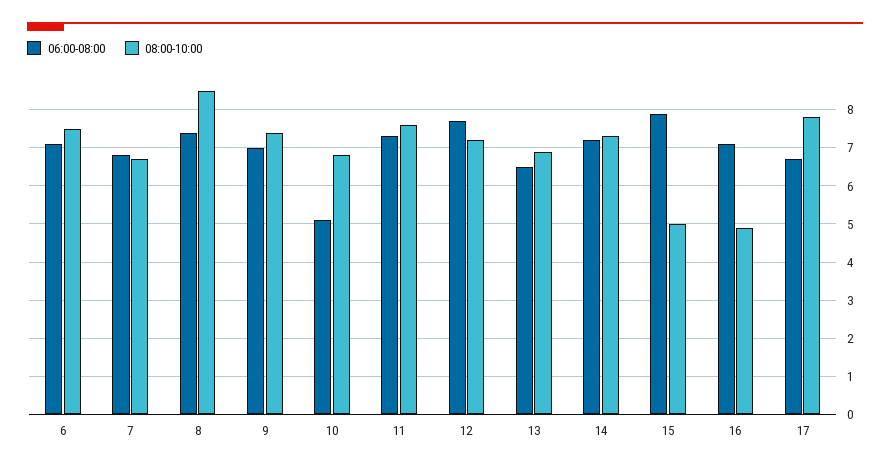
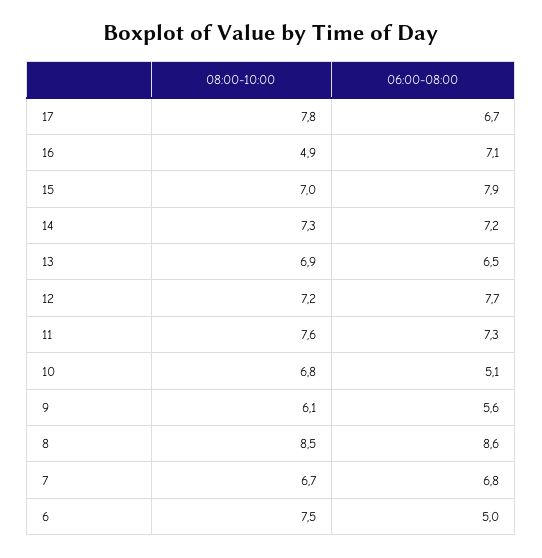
06:00-08:00, 6: 7 -> 5
06:00-08:00, 8: 7.5 -> 8.6
06:00-08:00, 9: 7 -> 5.6
08:00-10:00, 9: 7.5 -> 6.1
08:00-10:00, 15: 5 -> 7

